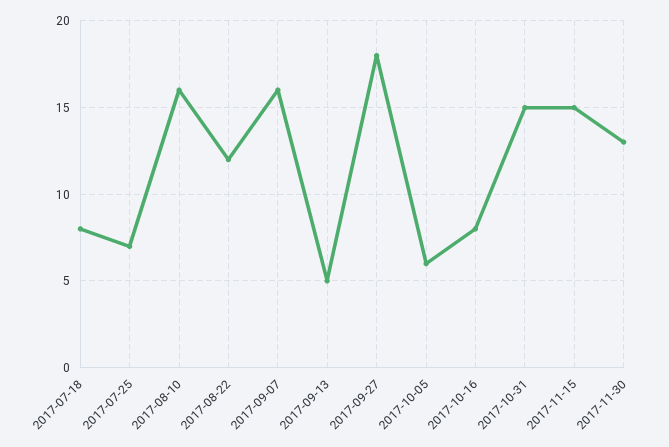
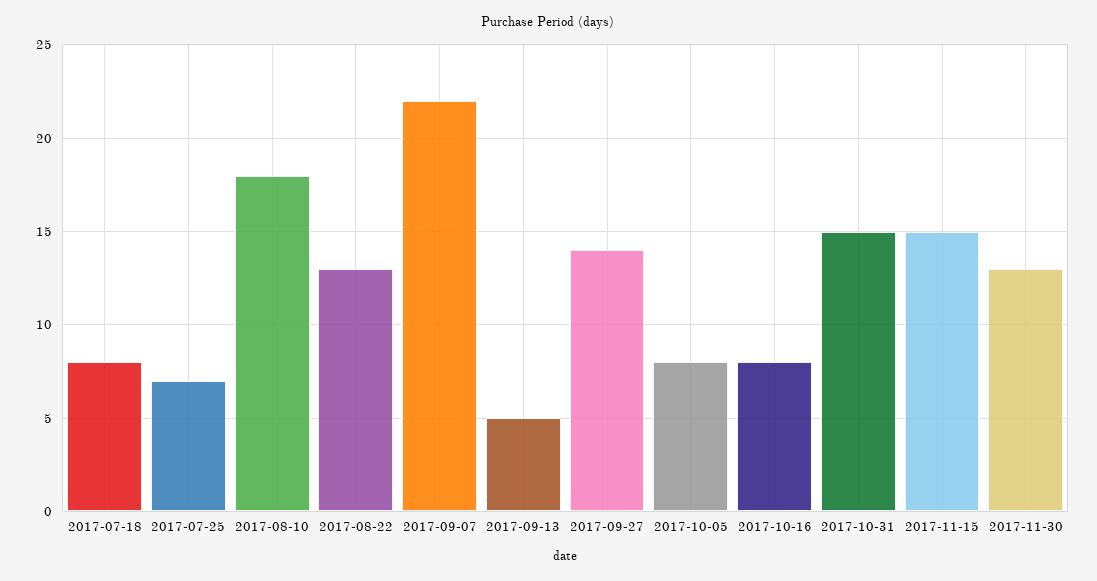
2017-08-10: 16 -> 18
2017-08-22: 12 -> 13
2017-09-07: 16 -> 22
2017-09-27: 18 -> 14
2017-10-05: 6 -> 8

